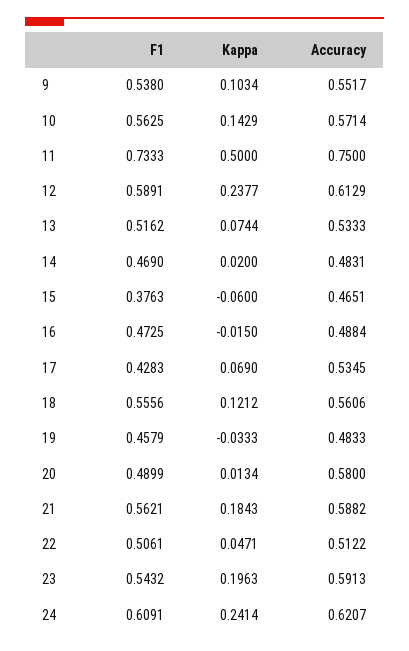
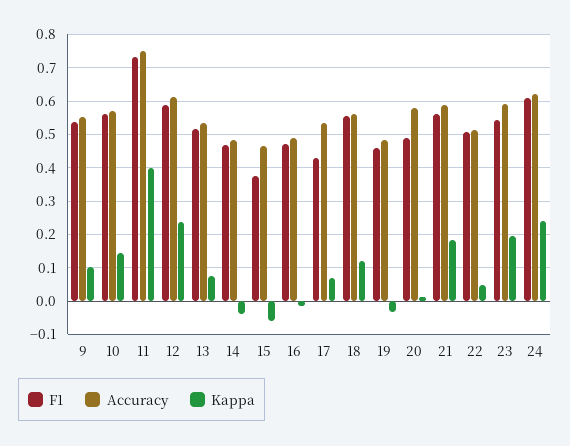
Kappa, 11: 0.5 -> 0.4
Kappa, 14: 0.02 -> -0.04

